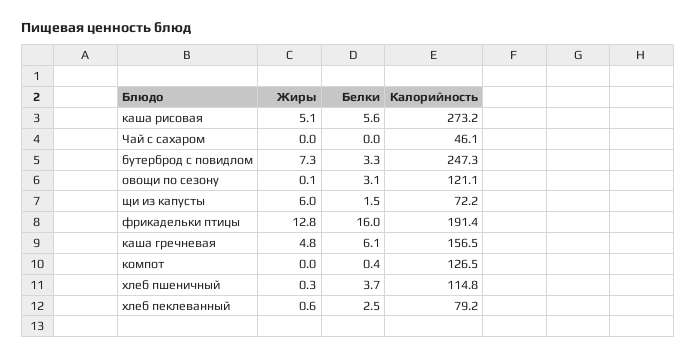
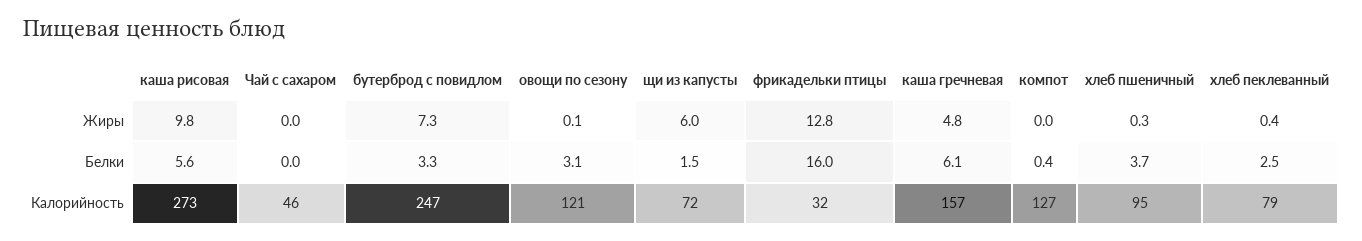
Жиры, каша рисовая: 5.1 -> 9.8
Калорийность, фрикадельки птицы: 191.4 -> 32
Калорийность, хлеб пшеничный: 114.8 -> 95
Жиры, хлеб пеклеванный: 0.6 -> 0.4

